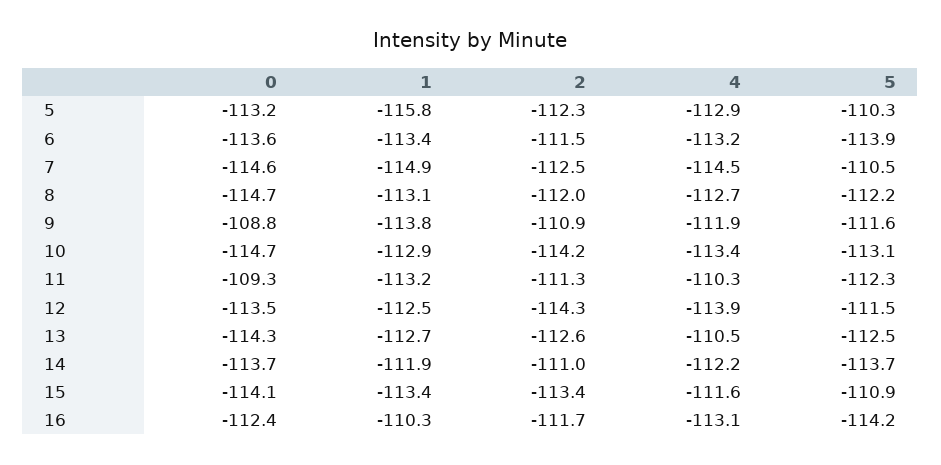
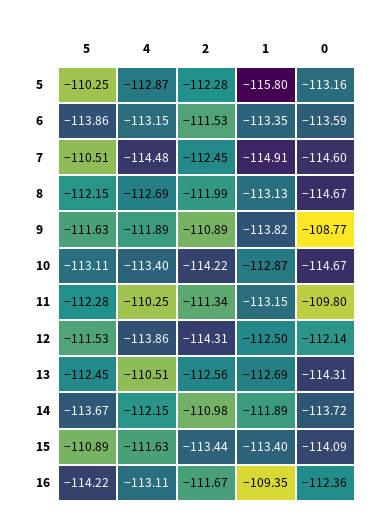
0, 11: -109.3 -> -109.8
0, 12: -113.5 -> -112.14
1, 16: -110.3 -> -109.35

